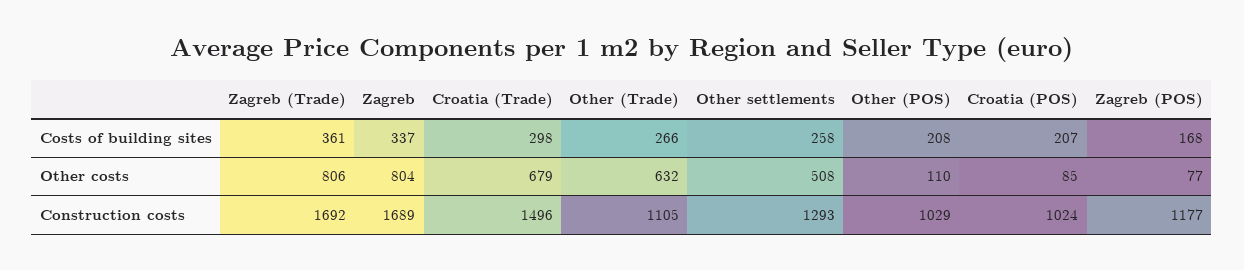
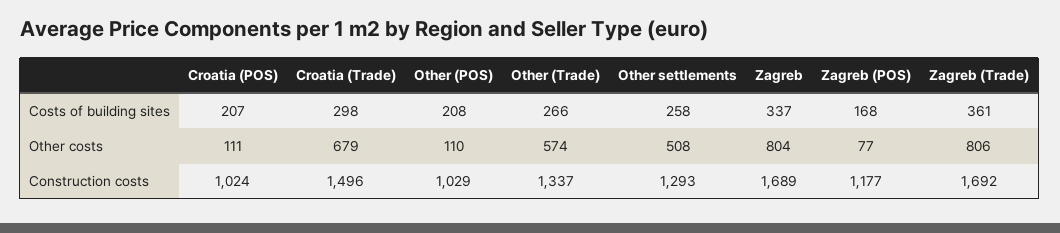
Other (Trade), Other costs: 632 -> 574
Croatia (POS), Other costs: 85 -> 111
Other (Trade), Construction costs: 1105 -> 1337

